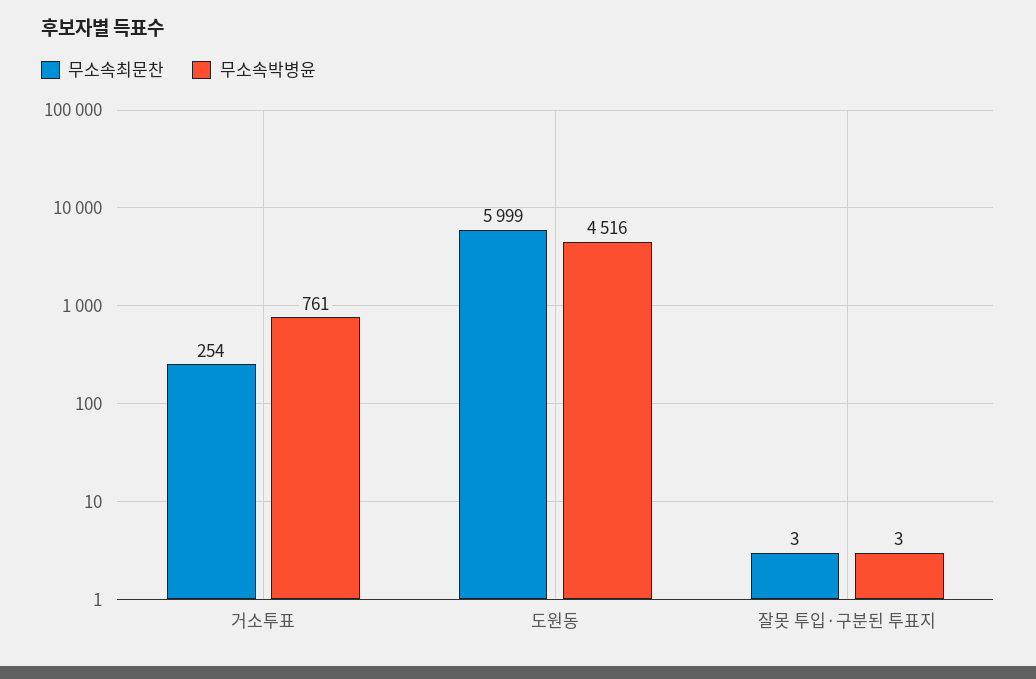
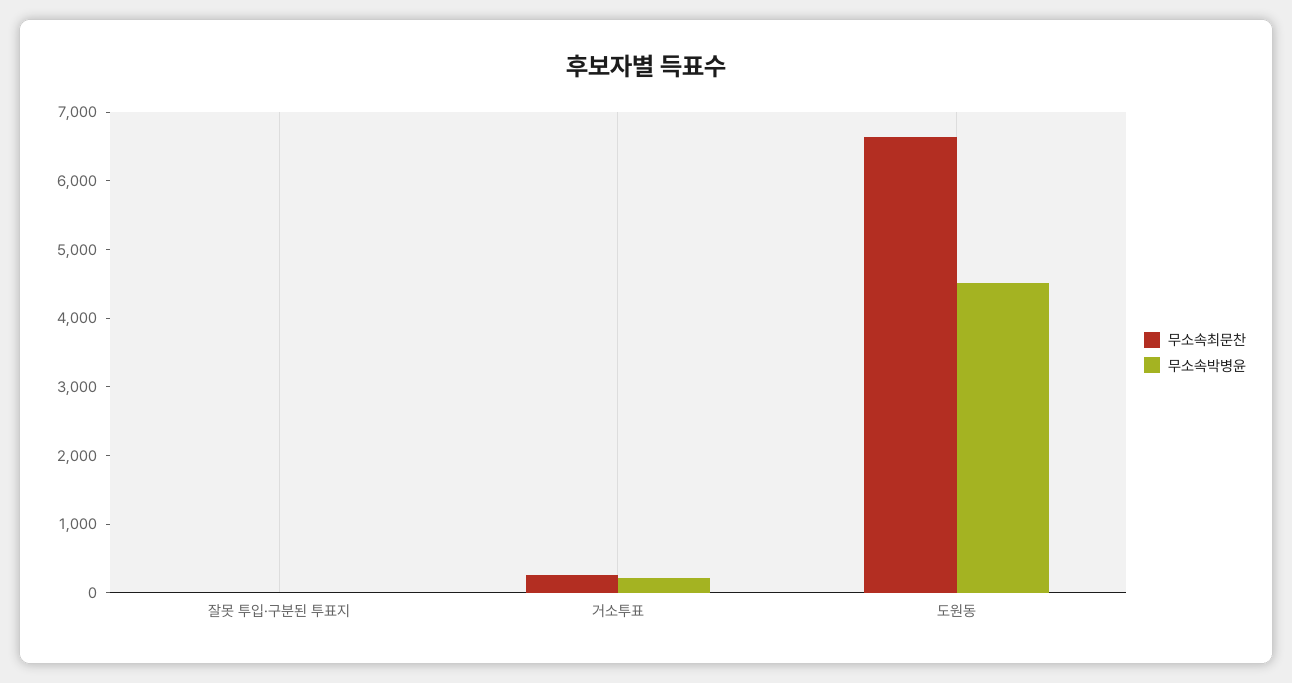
무소속박병윤, 거소투표: 761 -> 200
무소속최문찬, 도원동: 5999 -> 6600

